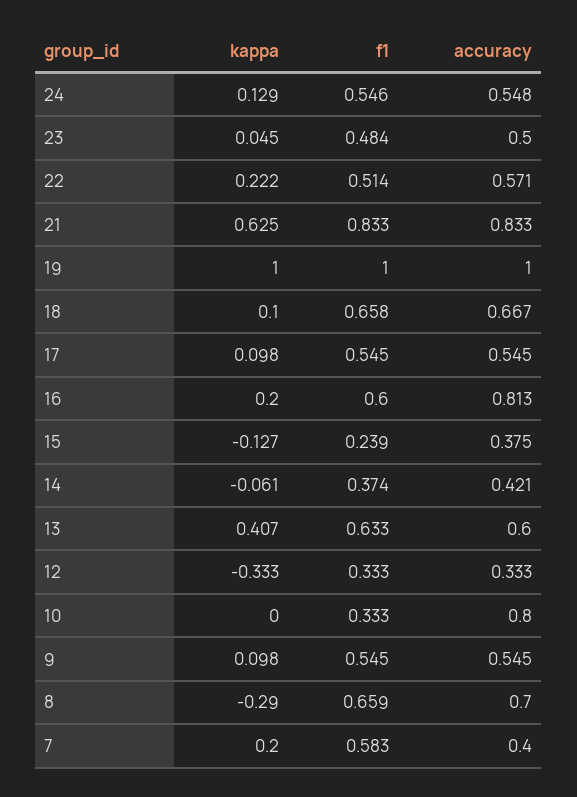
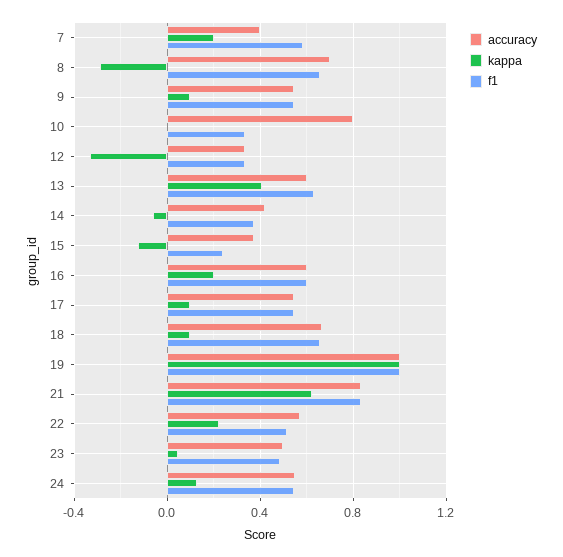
accuracy, 16: 0.813 -> 0.6

